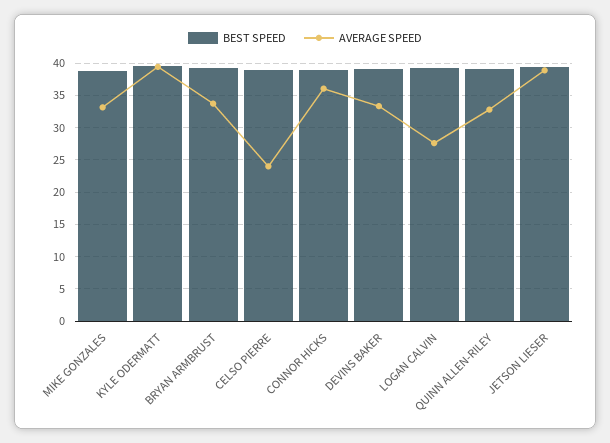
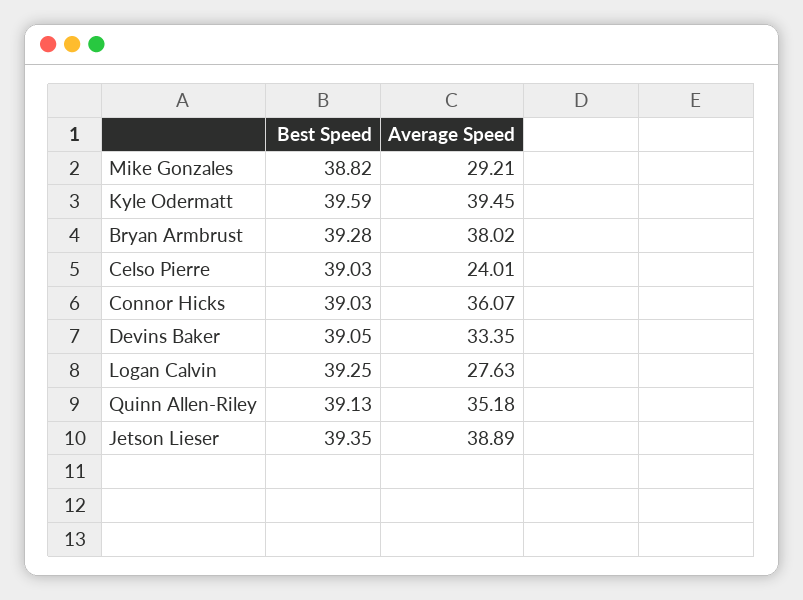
AVERAGE SPEED, MIKE GONZALES: 33 -> 29.21
AVERAGE SPEED, BRYAN ARMBRUST: 34 -> 38.02
AVERAGE SPEED, QUINN ALLEN-RILEY: 33 -> 35.18

